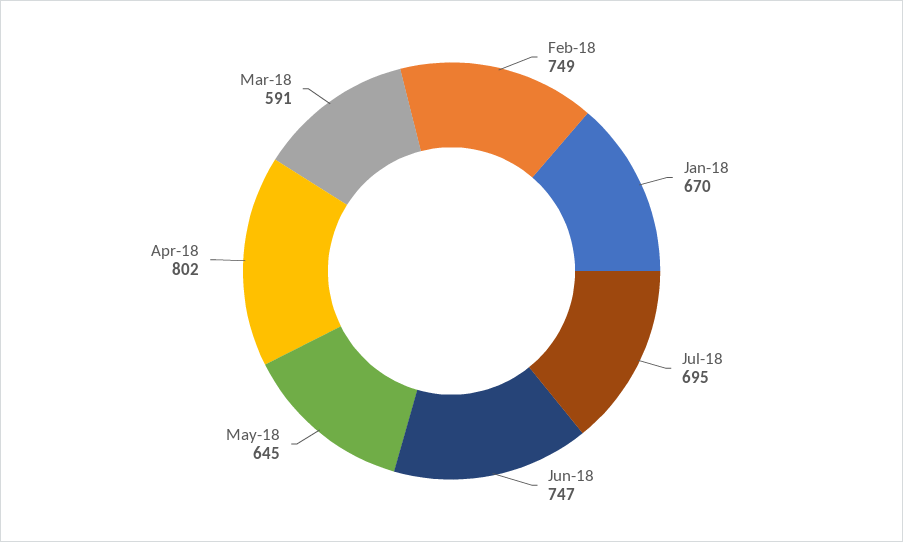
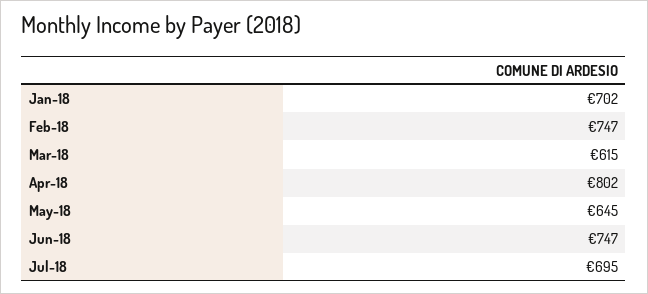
Feb-18: 749 -> 747
Jan-18: 670 -> 702
Mar-18: 591 -> 615

